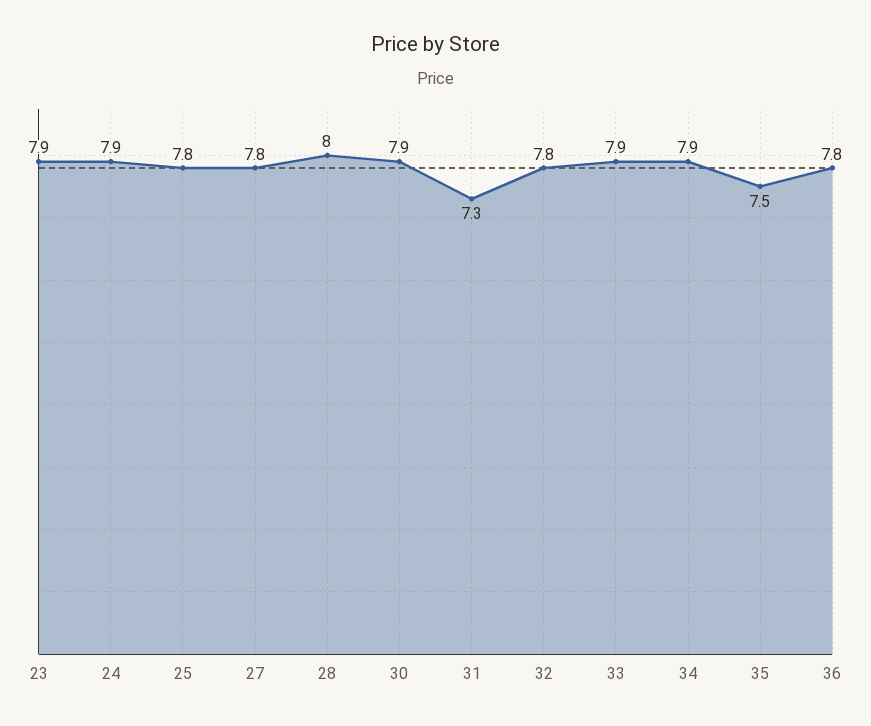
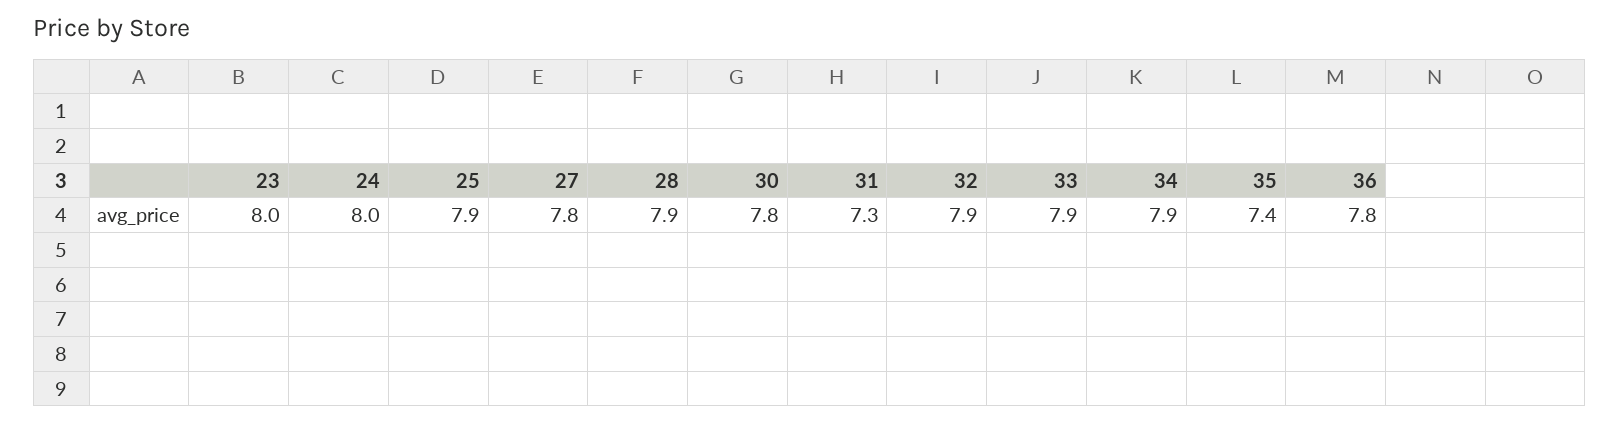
23: 7.9 -> 8
24: 7.9 -> 8
25: 7.8 -> 7.9
28: 8 -> 7.9
30: 7.9 -> 7.8
32: 7.8 -> 7.9
35: 7.5 -> 7.4

